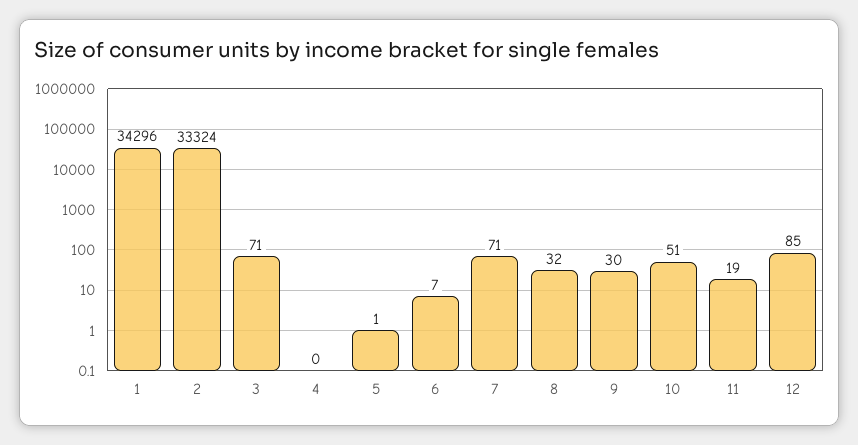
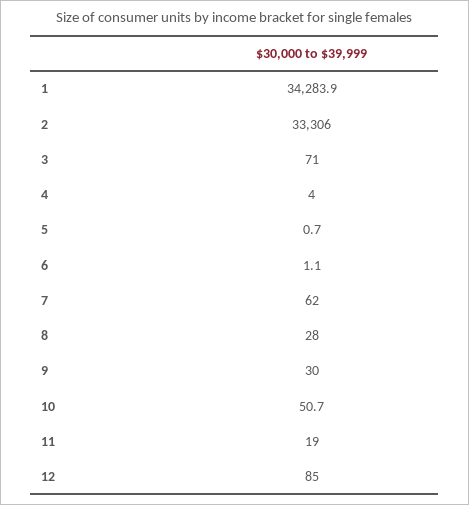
1: 34296 -> 34283.9
2: 33324 -> 33306
4: 0 -> 4
6: 7 -> 1.1
7: 71 -> 62
8: 32 -> 28

